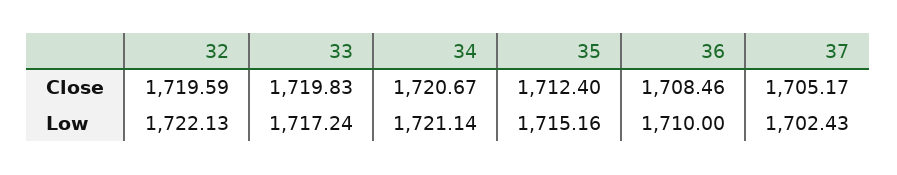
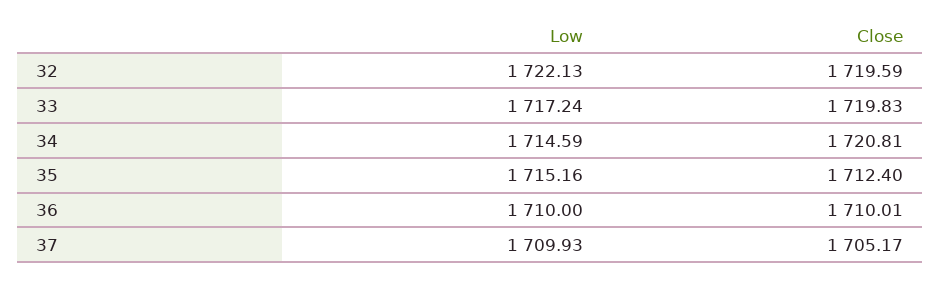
34, Close: 1720.67 -> 1720.81
36, Close: 1708.46 -> 1710.01
34, Low: 1721.14 -> 1714.59
37, Low: 1702.43 -> 1709.93

